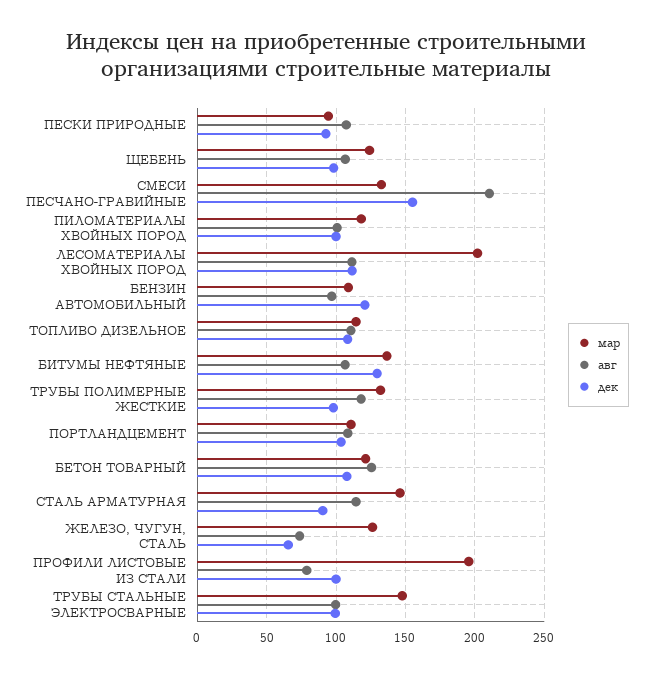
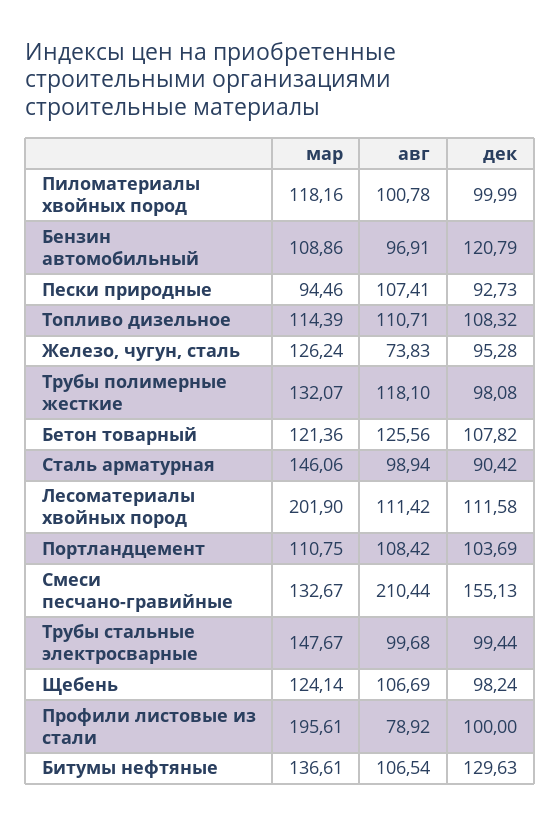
авг, СТАЛЬ АРМАТУРНАЯ: 115 -> 98.94
дек, ЖЕЛЕЗО, ЧУГУН, СТАЛЬ: 65 -> 95.28

